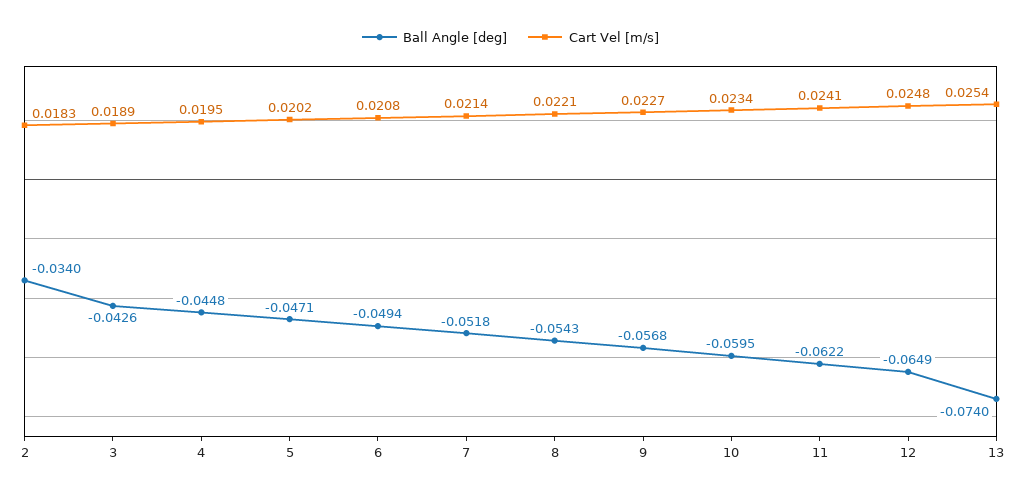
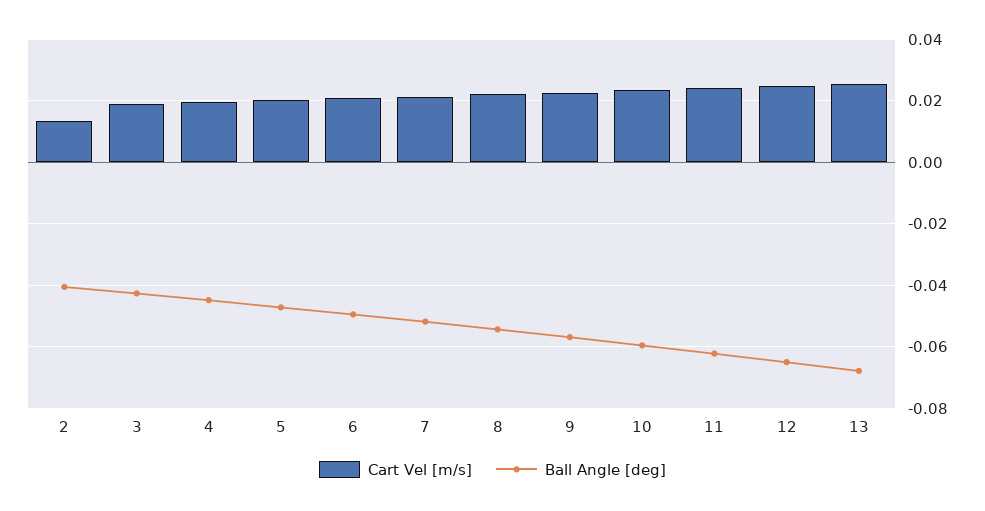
Ball Angle [deg], 2: -0.034 -> -0.04
Cart Vel [m/s], 2: 0.0183 -> 0.014
Ball Angle [deg], 13: -0.074 -> -0.068

